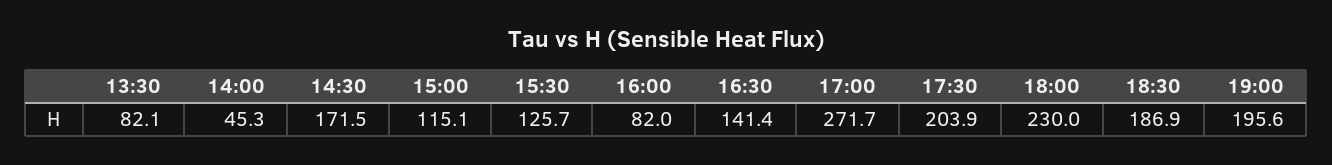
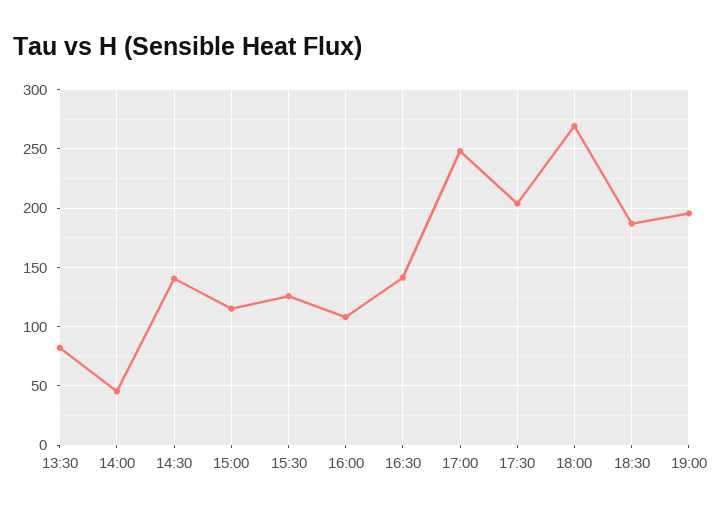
14:30: 171.5 -> 140
16:00: 82 -> 110
17:00: 271.7 -> 250
18:00: 230 -> 270

